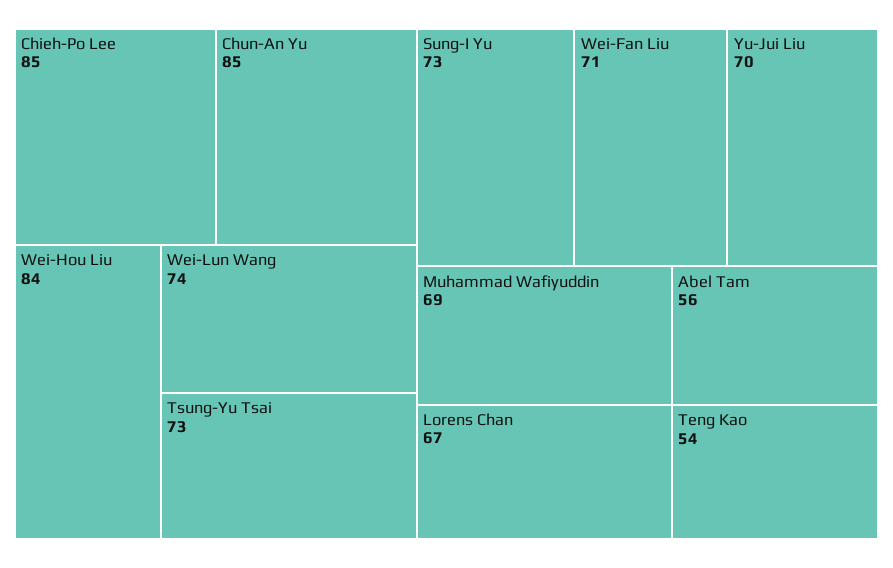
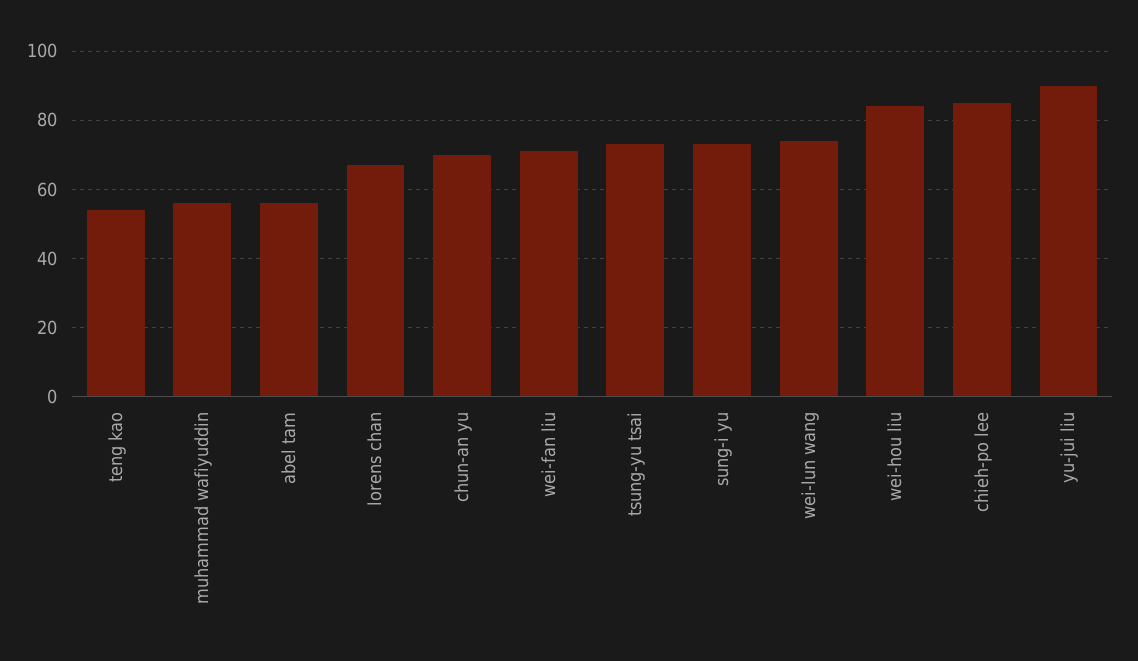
Chun-An Yu: 85 -> 70
Yu-Jui Liu: 70 -> 90
Muhammad Wafiyuddin: 69 -> 55

